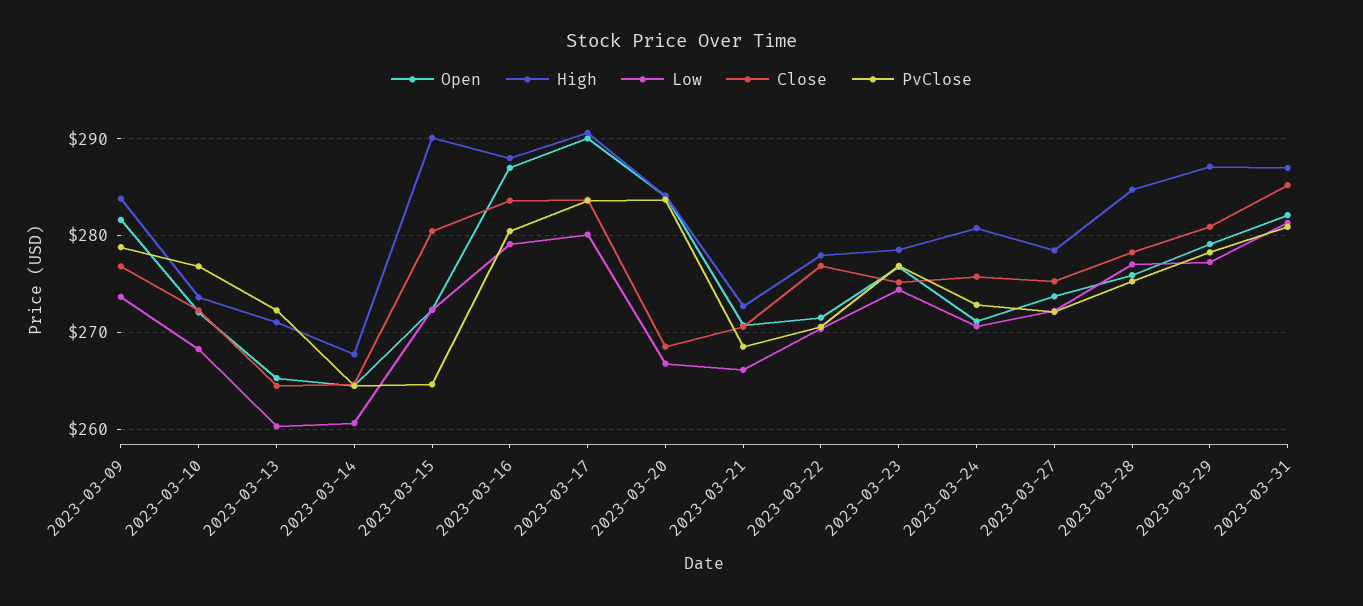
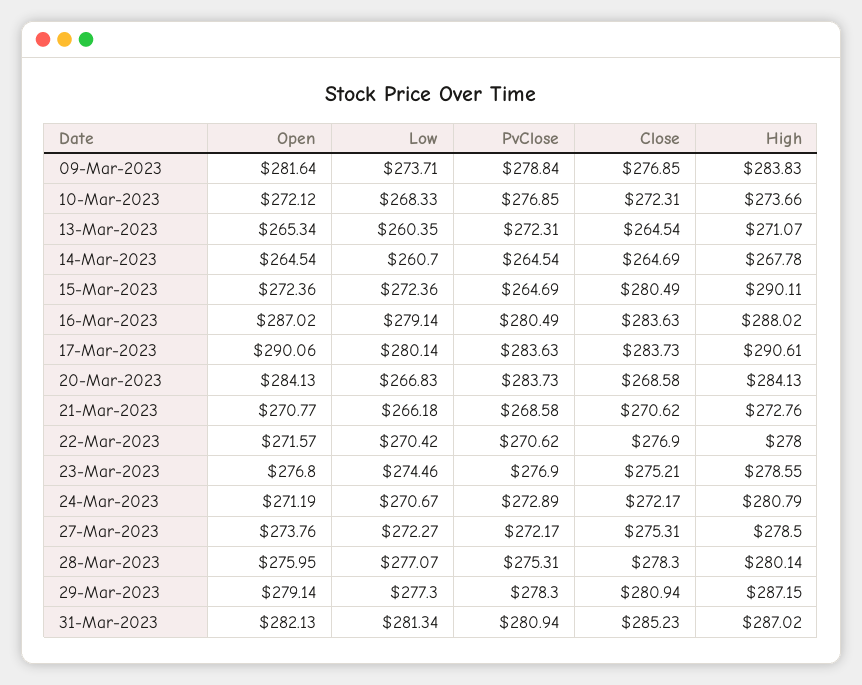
Close, 2023-03-24: 276 -> 272.17
High, 2023-03-28: 285 -> 280.14

